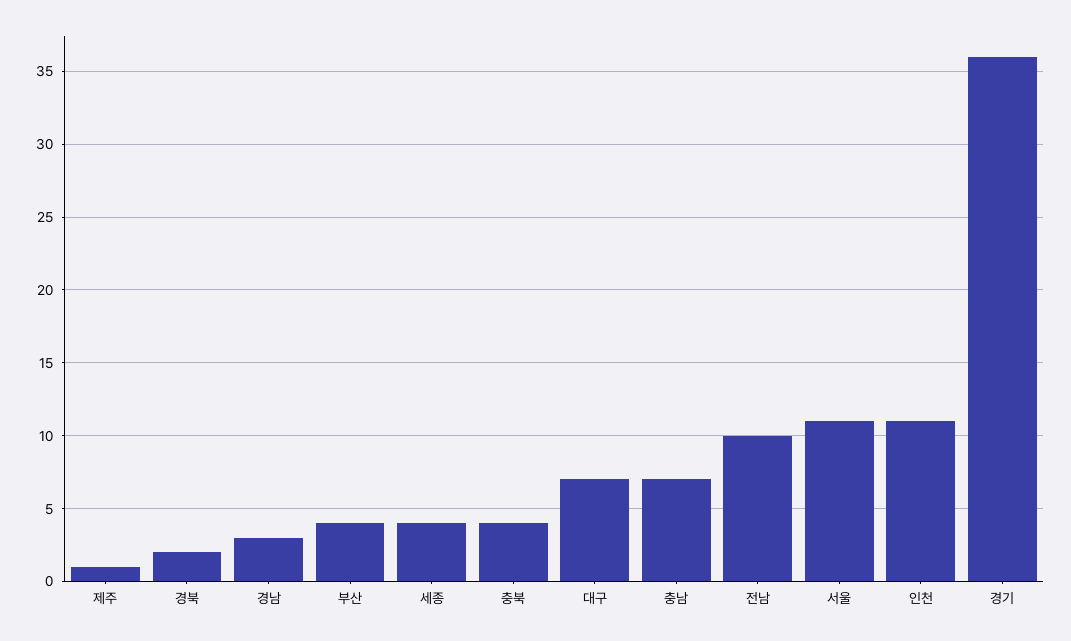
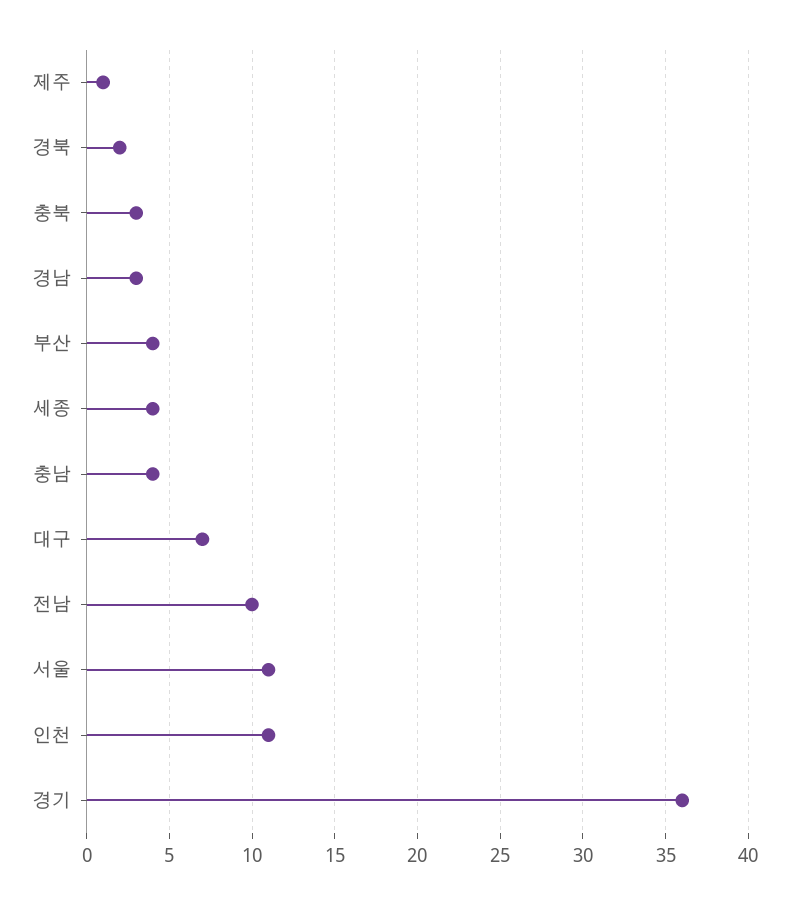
충북: 4 -> 3
충남: 7 -> 4

